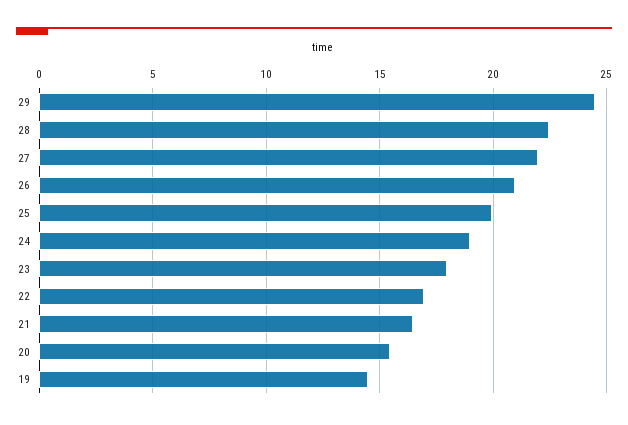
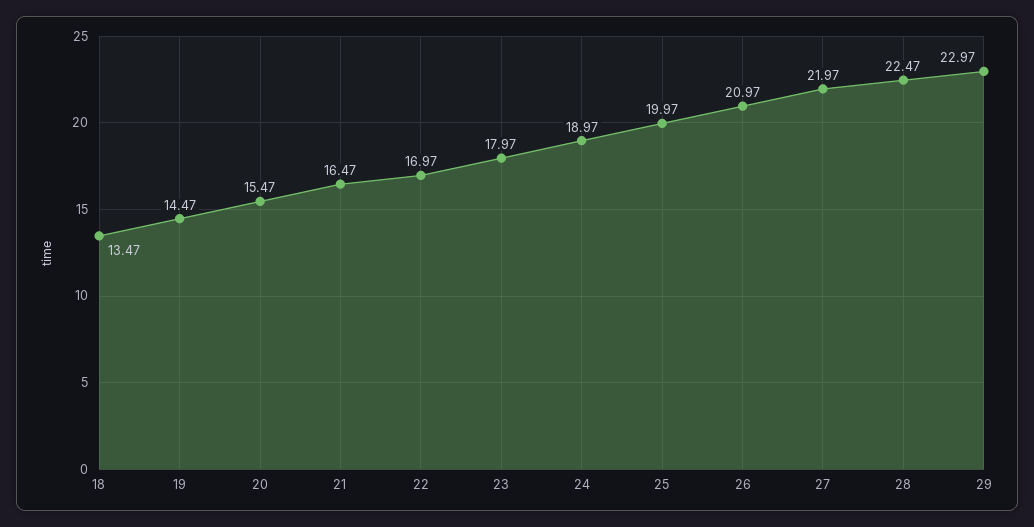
29: 24.5 -> 22.97
18: none -> 13.47

